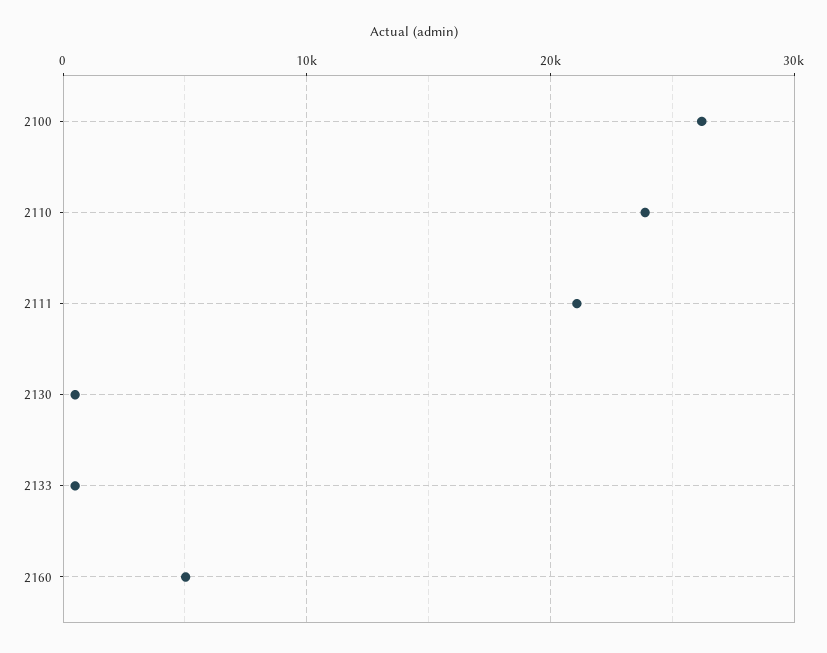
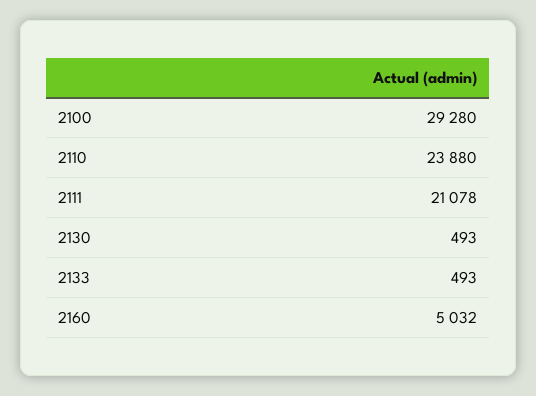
2100: 26000 -> 29280

